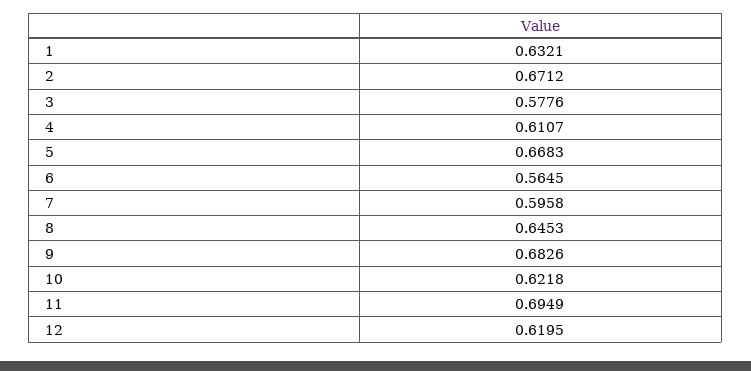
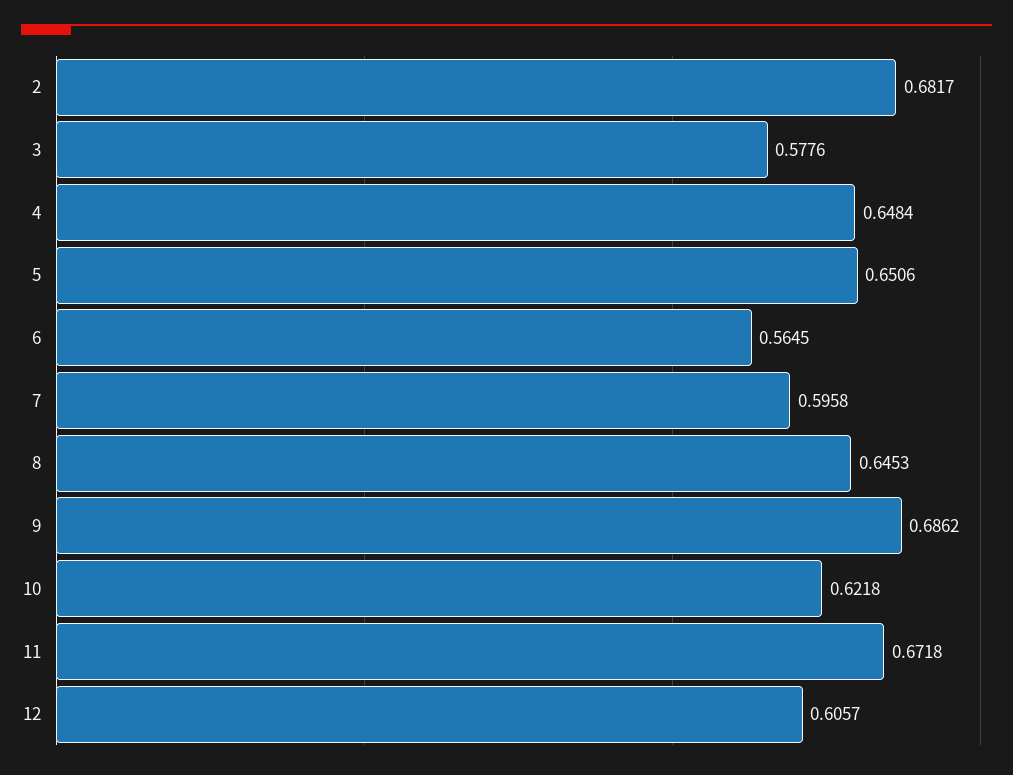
1: 0.6321 -> none
2: 0.6712 -> 0.6817
4: 0.6107 -> 0.6484
5: 0.6683 -> 0.6506
9: 0.6826 -> 0.6862
11: 0.6949 -> 0.6718
12: 0.6195 -> 0.6057

